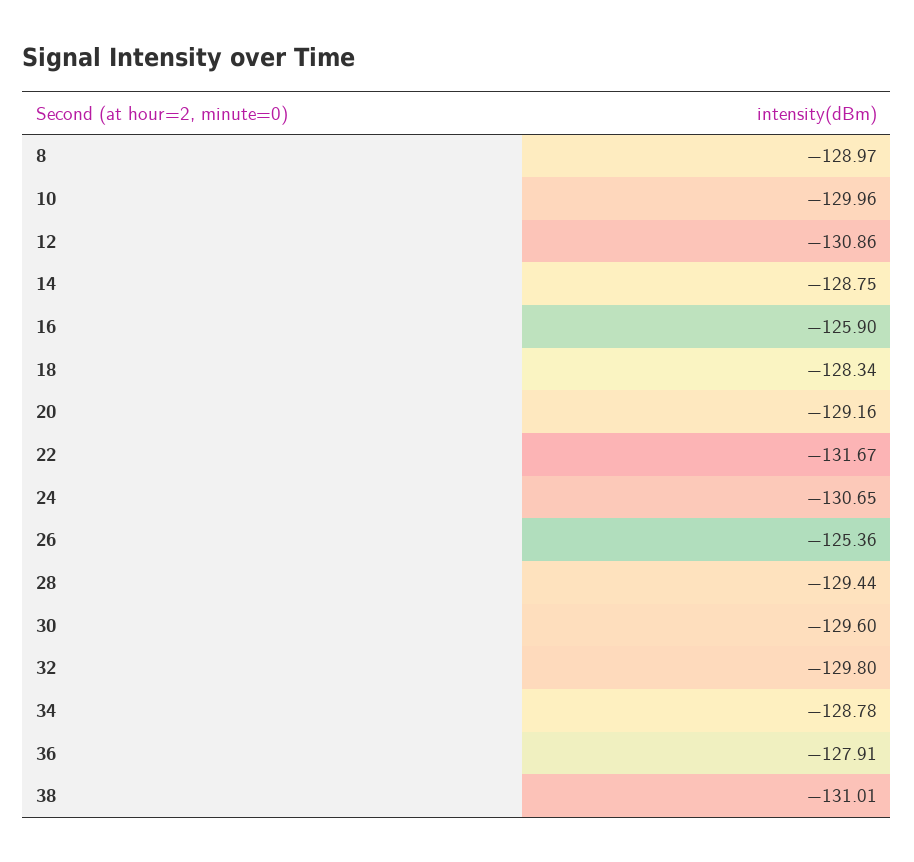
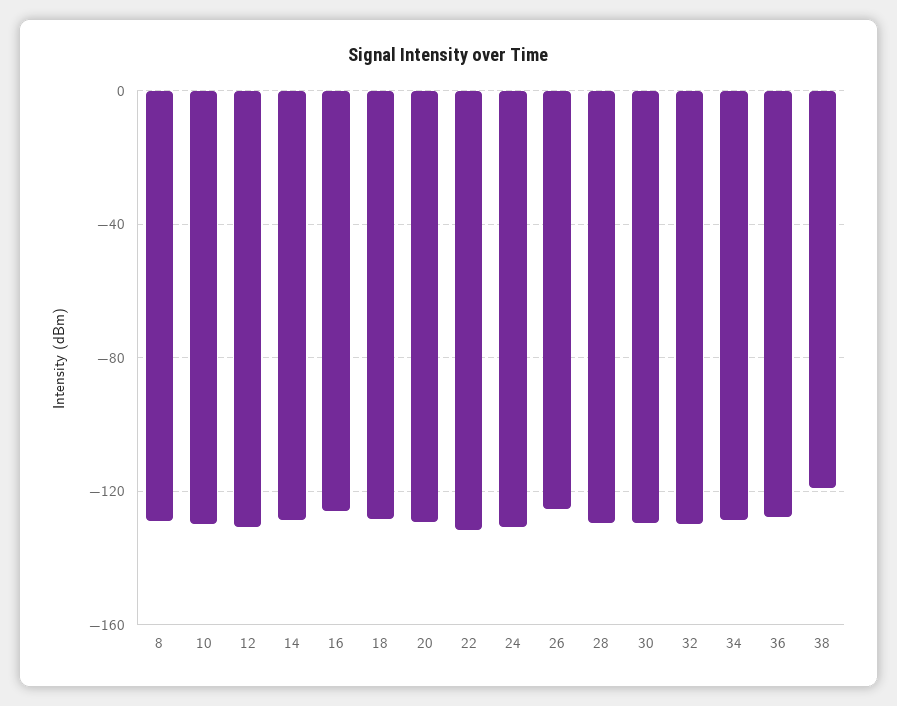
38: -131.01 -> -120

